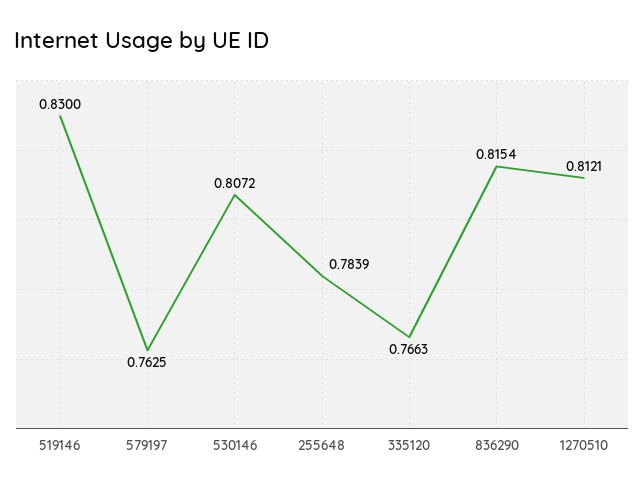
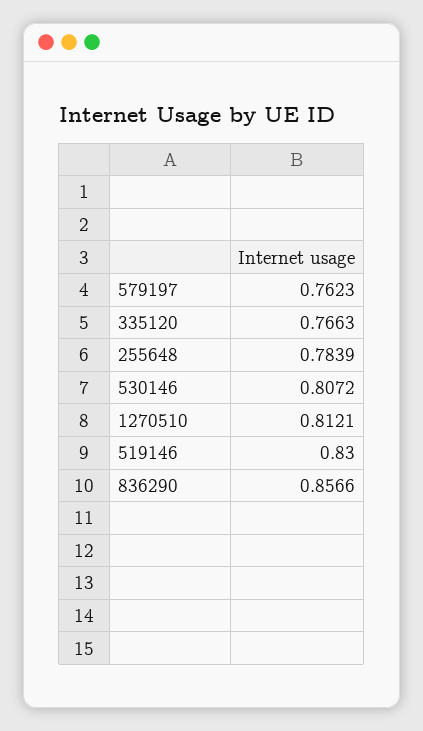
579197: 0.7625 -> 0.7623
836290: 0.8154 -> 0.8566

